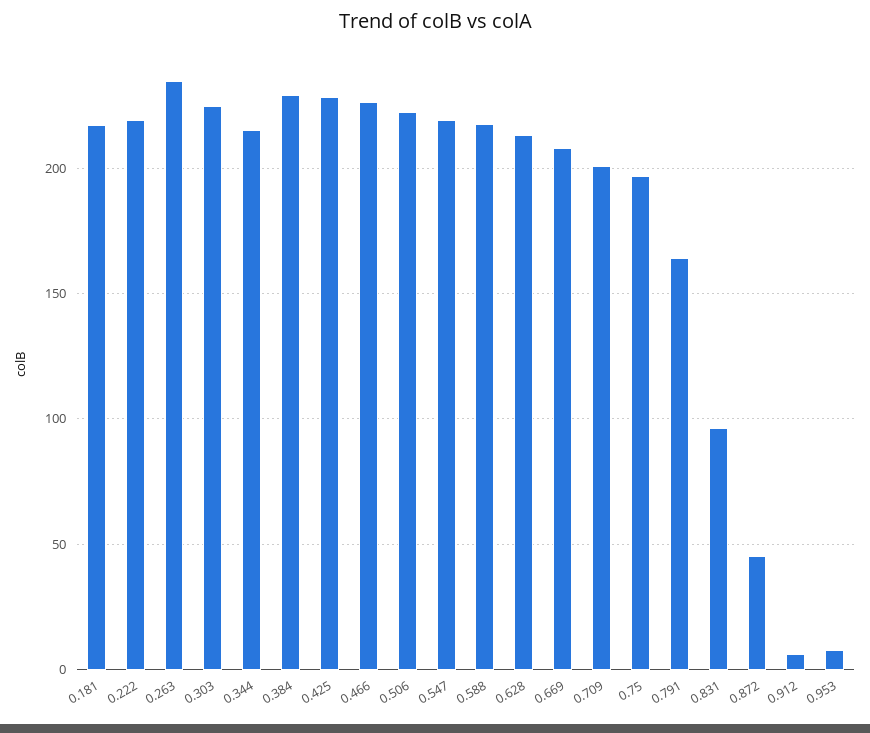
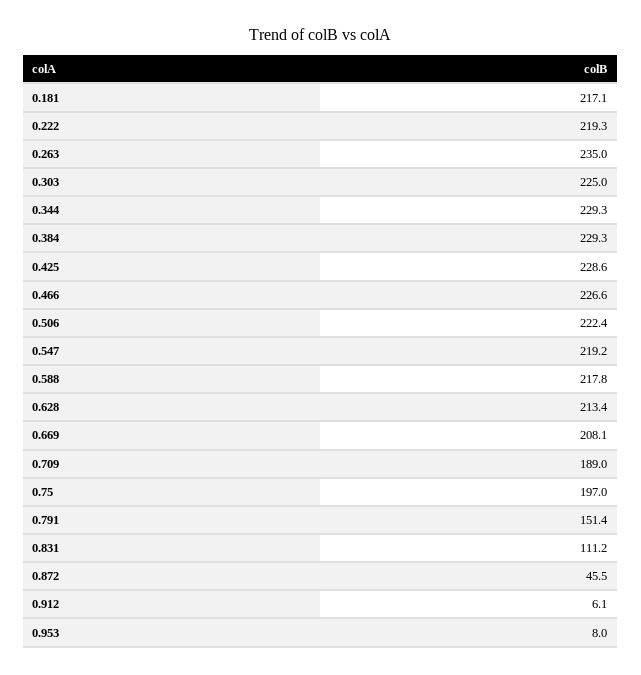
0.344: 215 -> 229.3
0.709: 200 -> 189
0.791: 165 -> 151.4
0.831: 95 -> 111.2

